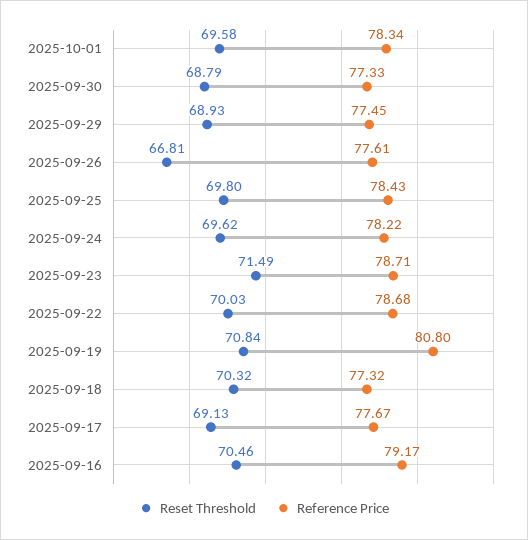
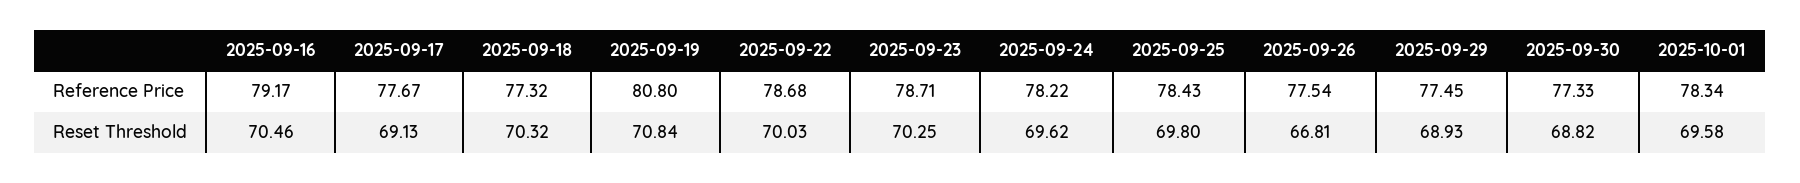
Reset Threshold, 2025-09-30: 68.79 -> 68.82
Reference Price, 2025-09-26: 77.61 -> 77.54
Reset Threshold, 2025-09-23: 71.49 -> 70.25

